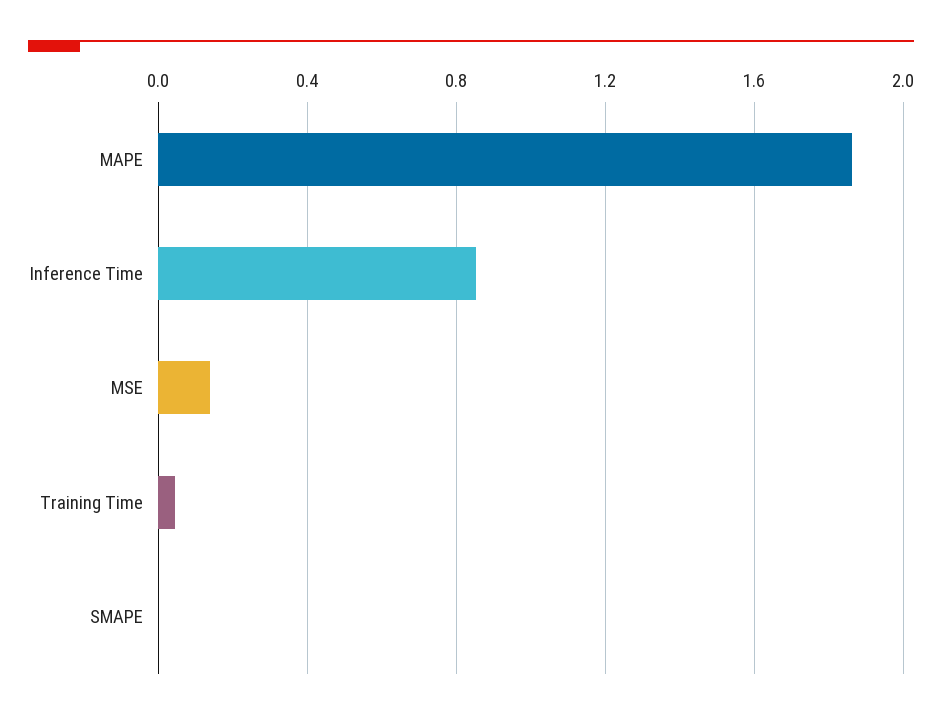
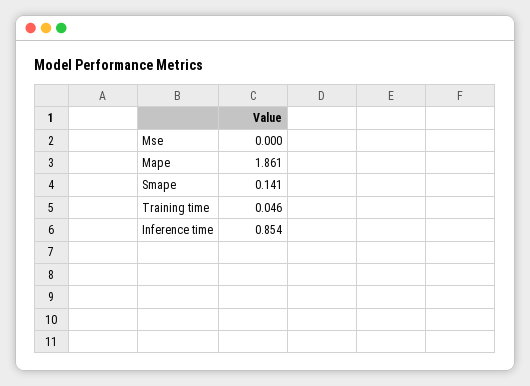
MSE: 0.15 -> 0
SMAPE: 0 -> 0.141

